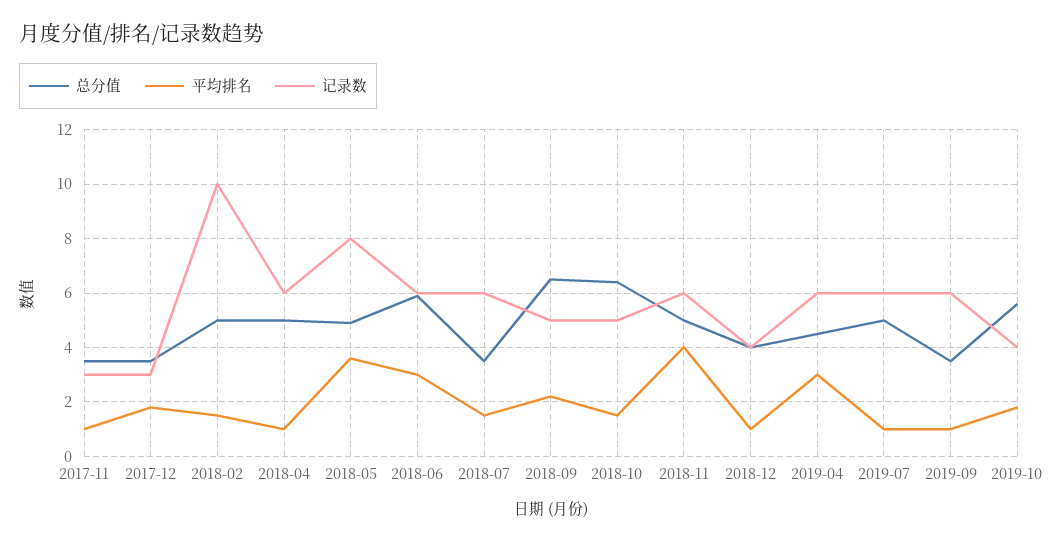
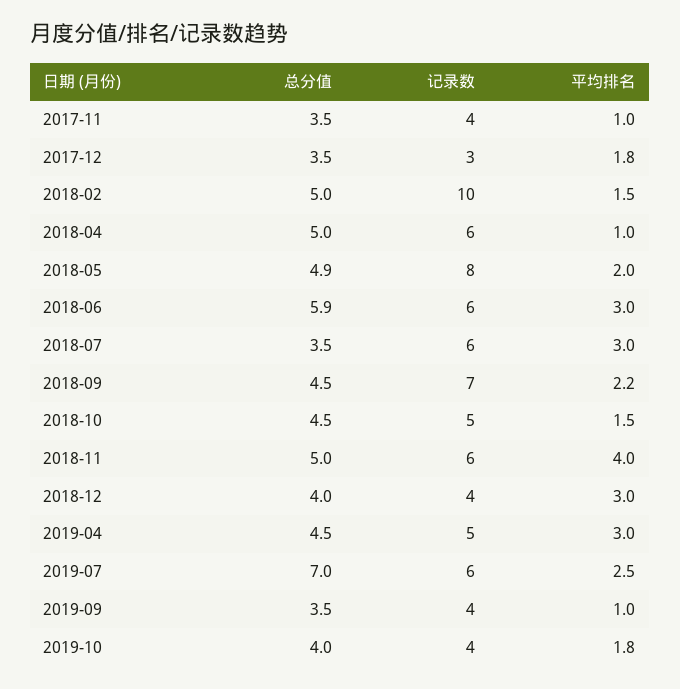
记录数, 2017-11: 3 -> 4
平均排名, 2018-05: 3.5 -> 2
平均排名, 2018-07: 1.5 -> 3
总分值, 2018-09: 6.5 -> 4.5
记录数, 2018-09: 5 -> 7
总分值, 2018-10: 6.5 -> 4.5
平均排名, 2018-12: 1 -> 3
记录数, 2019-04: 6 -> 5
总分值, 2019-07: 5 -> 7
平均排名, 2019-07: 1 -> 2.5
记录数, 2019-09: 6 -> 4
总分值, 2019-10: 5.5 -> 4

